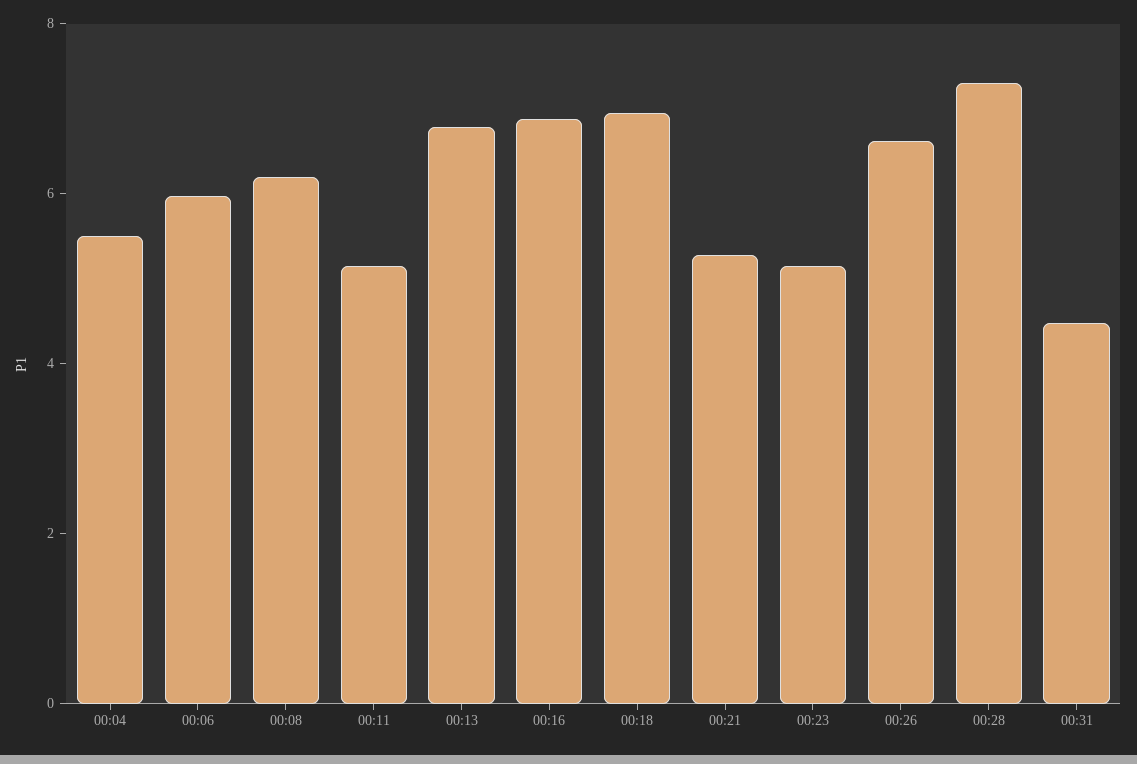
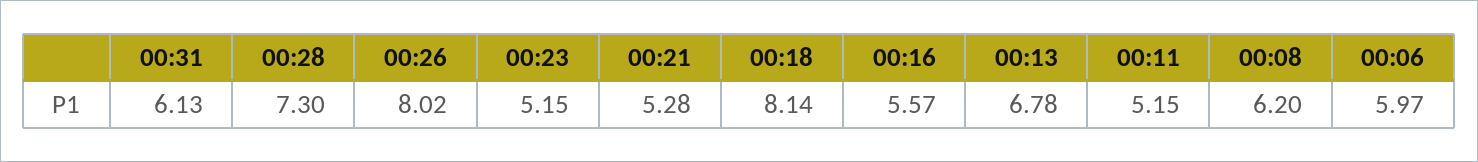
00:04: 5.5 -> none
00:16: 7 -> 5.57
00:18: 7 -> 8.14
00:26: 6.5 -> 8.02
00:31: 4.5 -> 6.13

